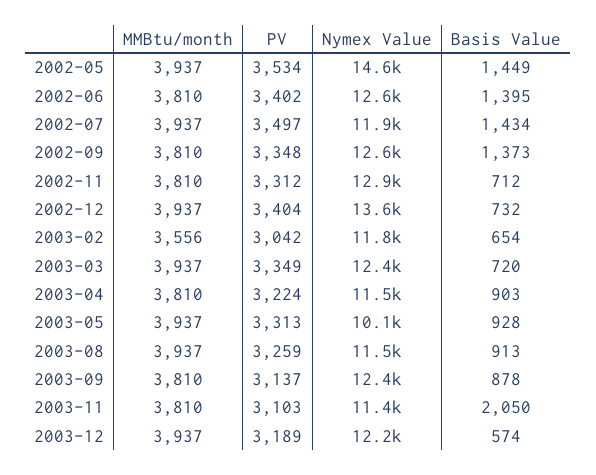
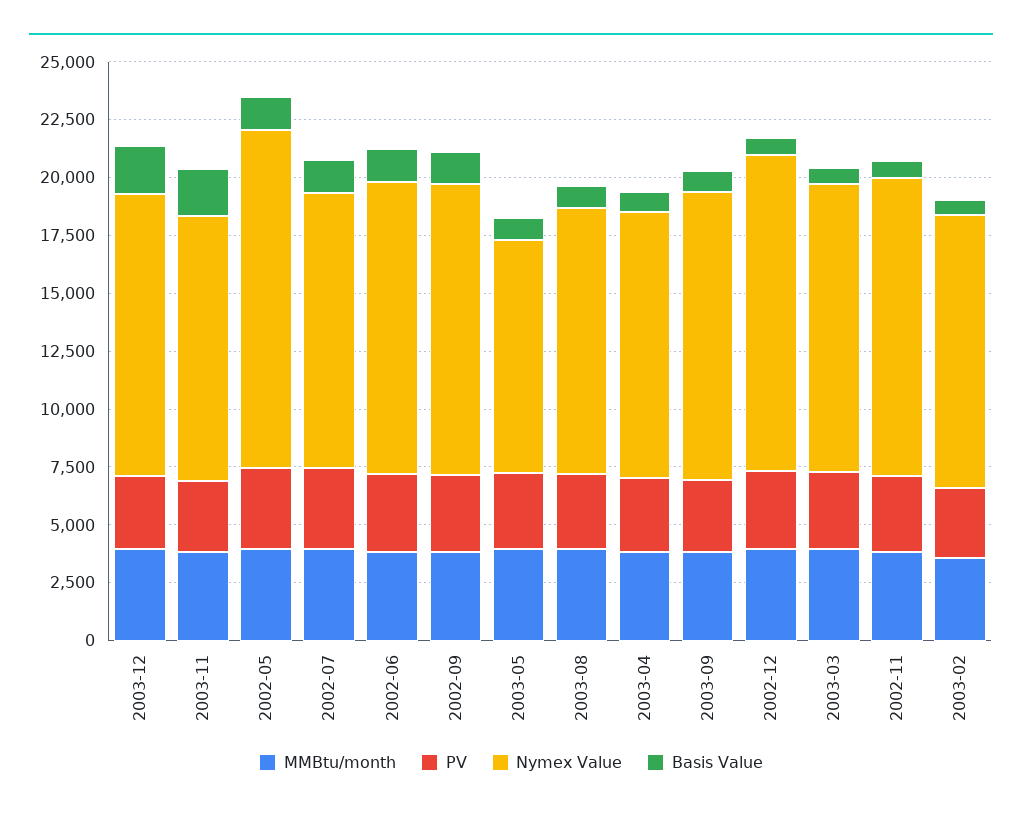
Basis Value, 2003-12: 574 -> 2000

